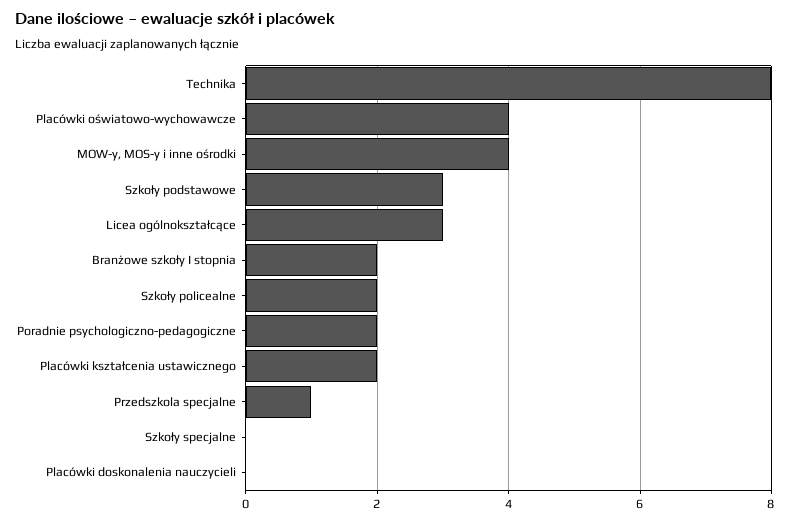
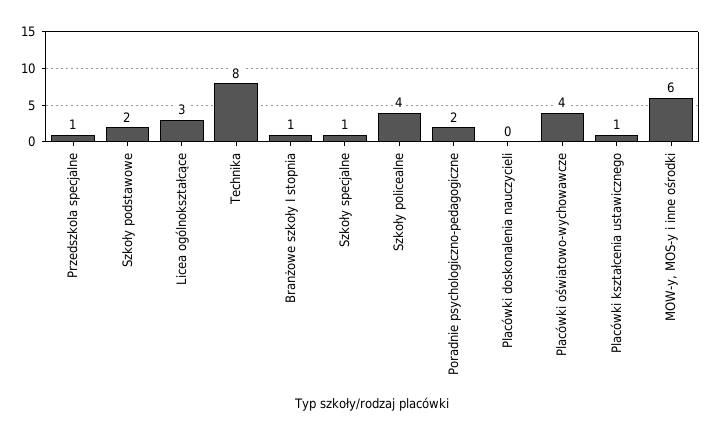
MOW-y, MOS-y i inne ośrodki: 4 -> 6
Szkoły podstawowe: 3 -> 2
Branżowe szkoły I stopnia: 2 -> 1
Szkoły policealne: 2 -> 4
Placówki kształcenia ustawicznego: 2 -> 1
Szkoły specjalne: 0 -> 1

